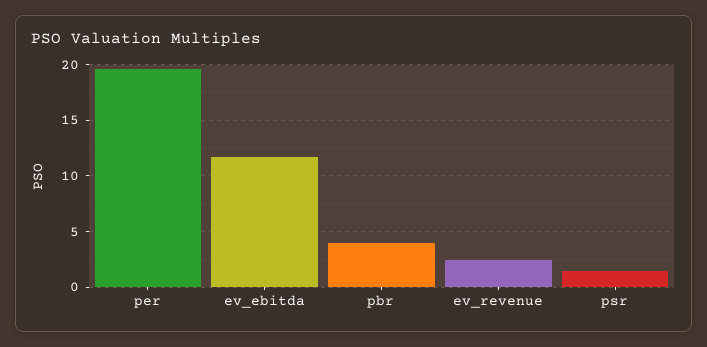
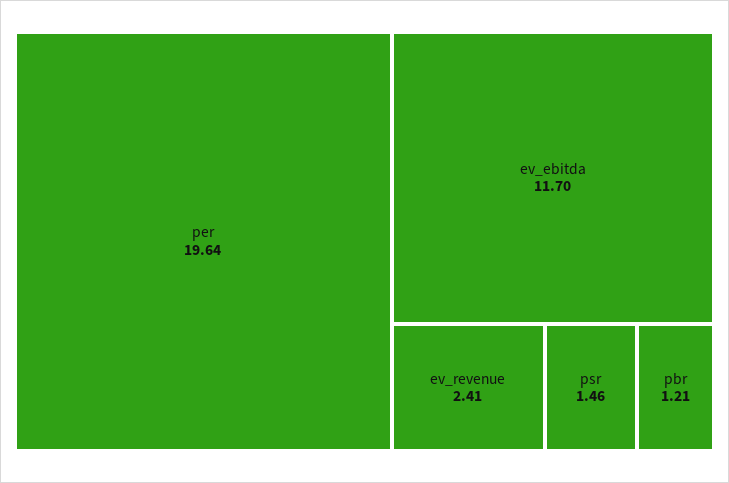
pbr: 4 -> 1.21

